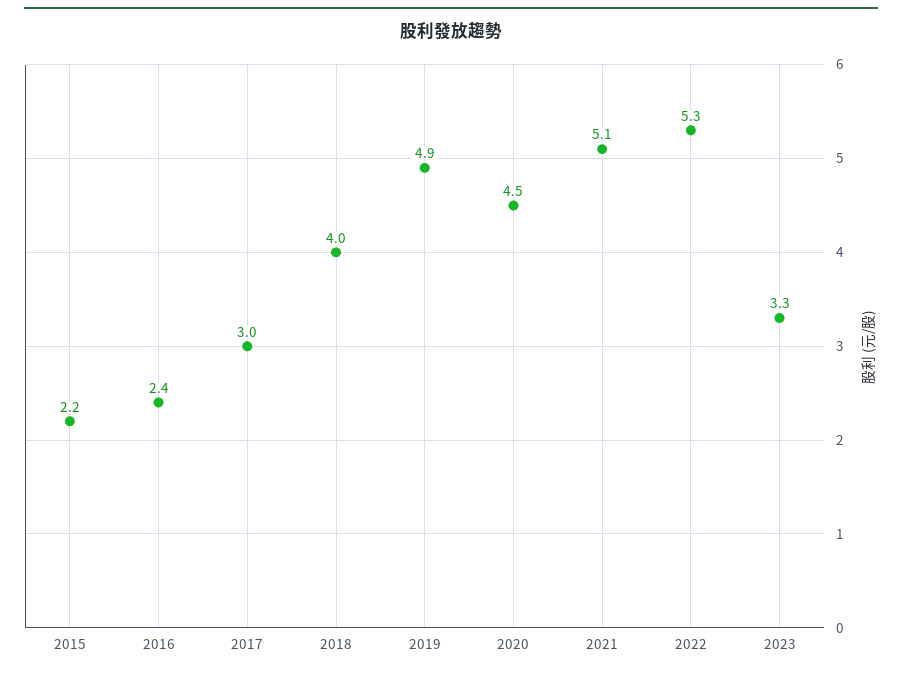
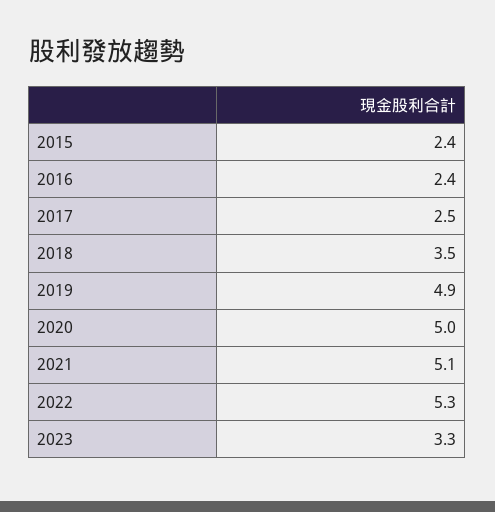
2015: 2.2 -> 2.4
2017: 3 -> 2.5
2018: 4 -> 3.5
2020: 4.5 -> 5

